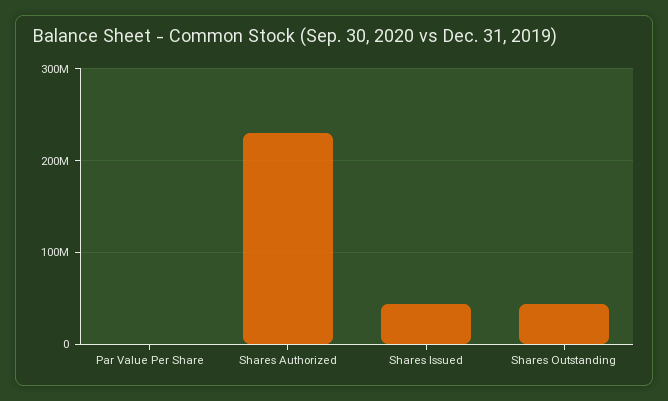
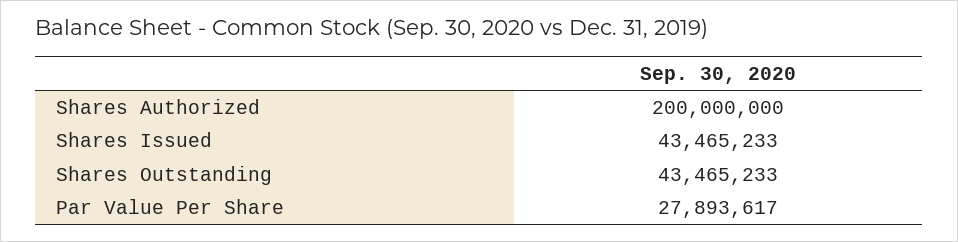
Par Value Per Share: 0 -> 27893617
Shares Authorized: 230000000 -> 200000000

